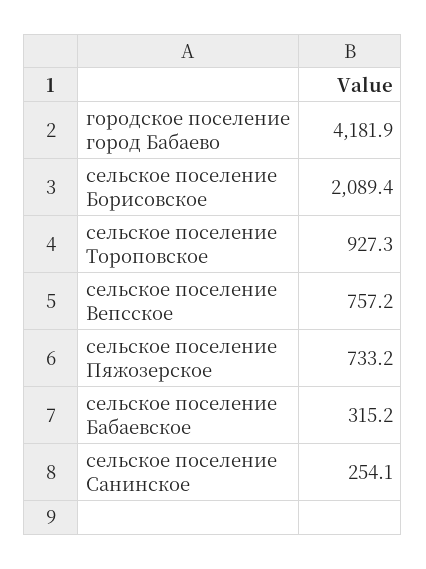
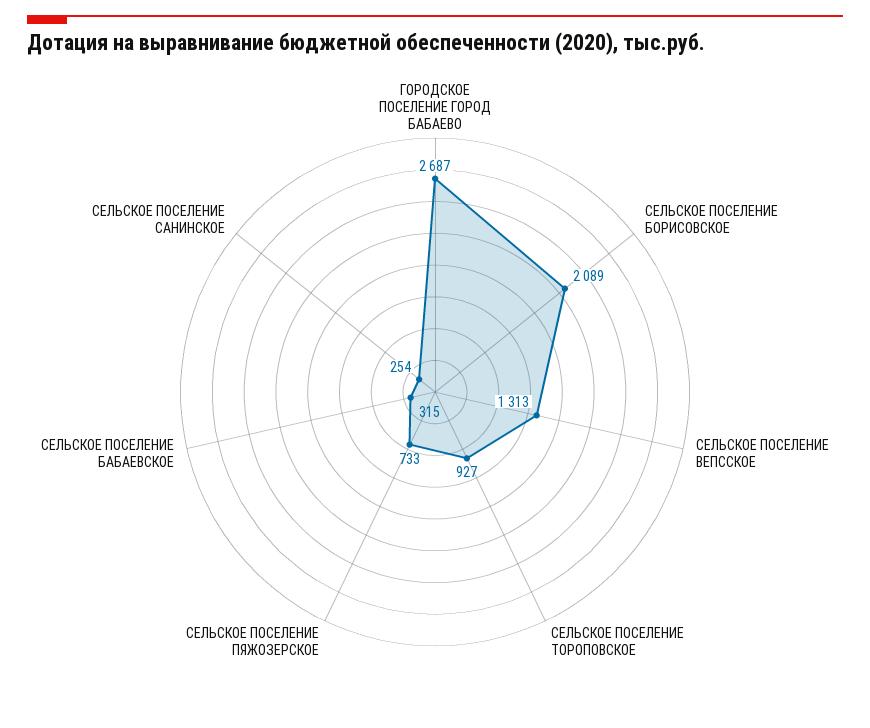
городское поселение город Бабаево: 4181.9 -> 2687
сельское поселение Вепсское: 757.2 -> 1313

